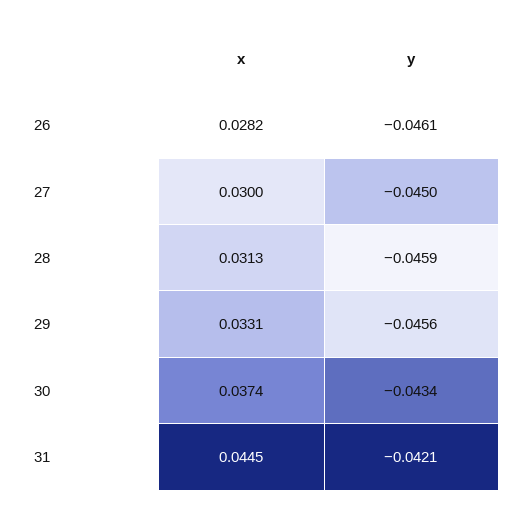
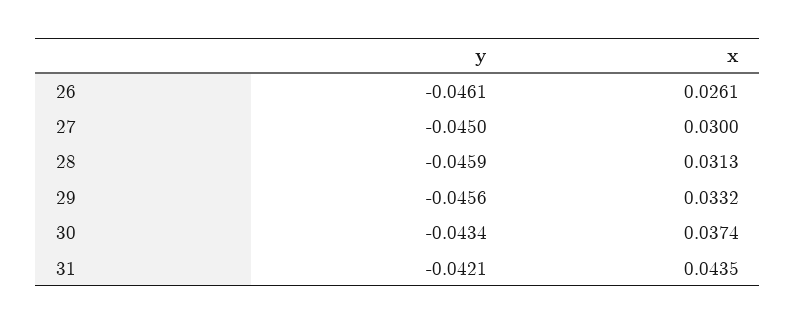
x, 26: 0.0282 -> 0.0261
x, 29: 0.0331 -> 0.0332
x, 31: 0.0445 -> 0.0435

